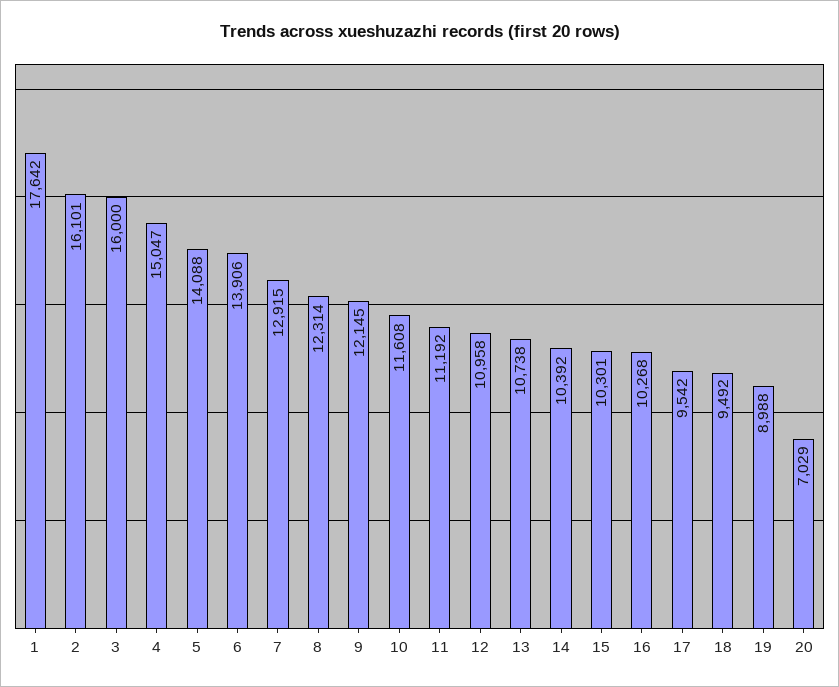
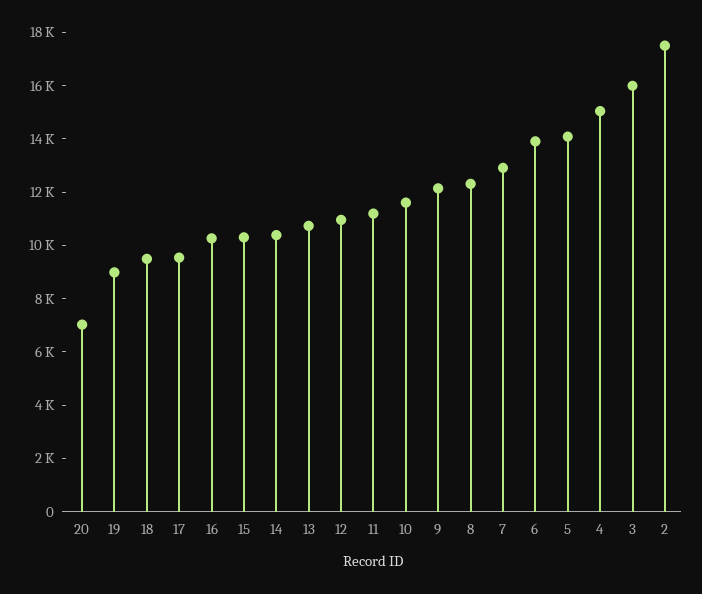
1: 17642 -> none
2: 16101 -> 17500

